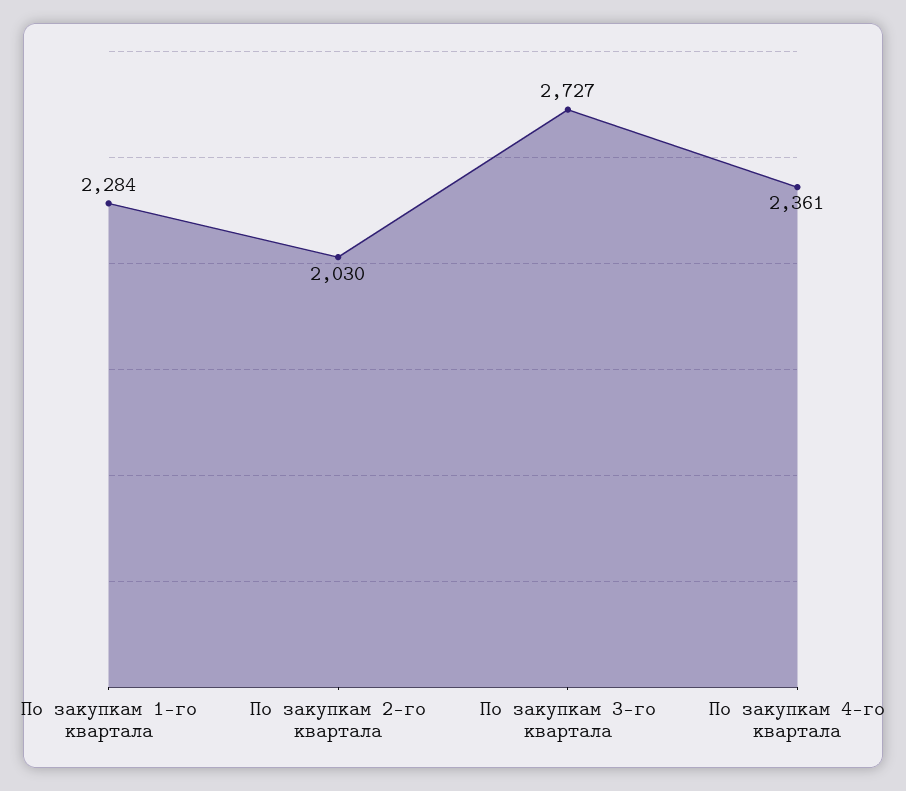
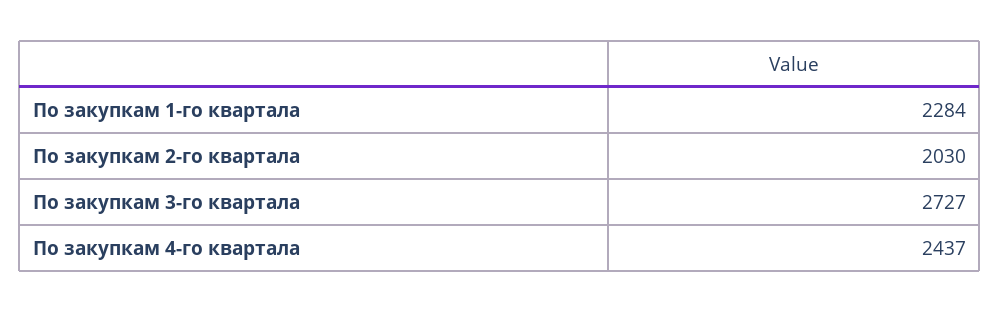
По закупкам 4-го квартала: 2361 -> 2437

